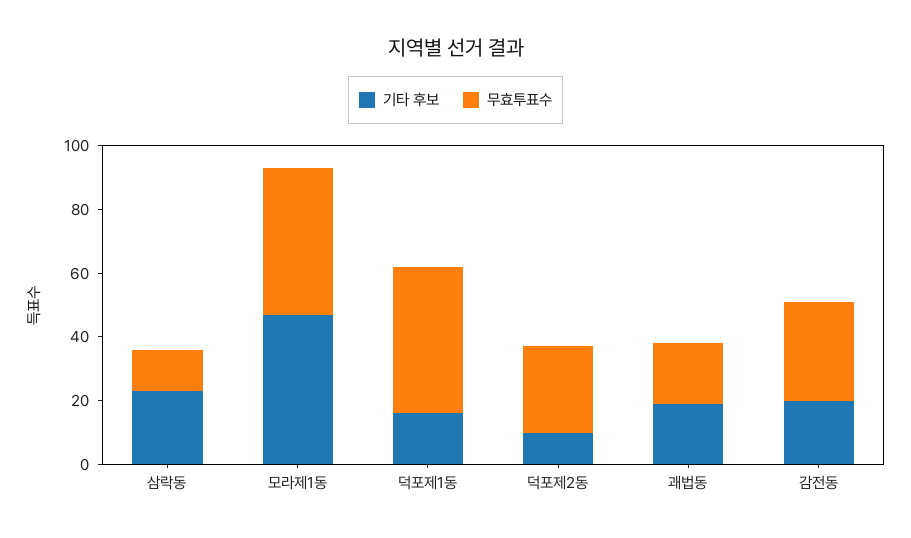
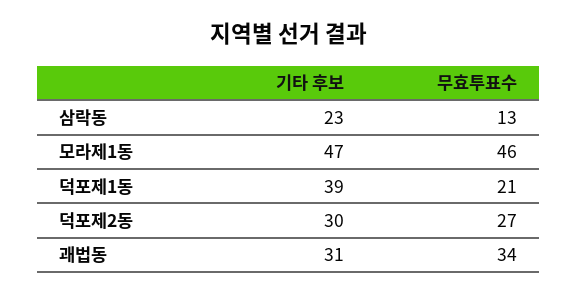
기타 후보, 덕포제1동: 15 -> 39
무효투표수, 덕포제1동: 45 -> 21
기타 후보, 덕포제2동: 10 -> 30
기타 후보, 괘법동: 20 -> 31
무효투표수, 괘법동: 20 -> 34
기타 후보, 감전동: 20 -> none
무효투표수, 감전동: 30 -> none

